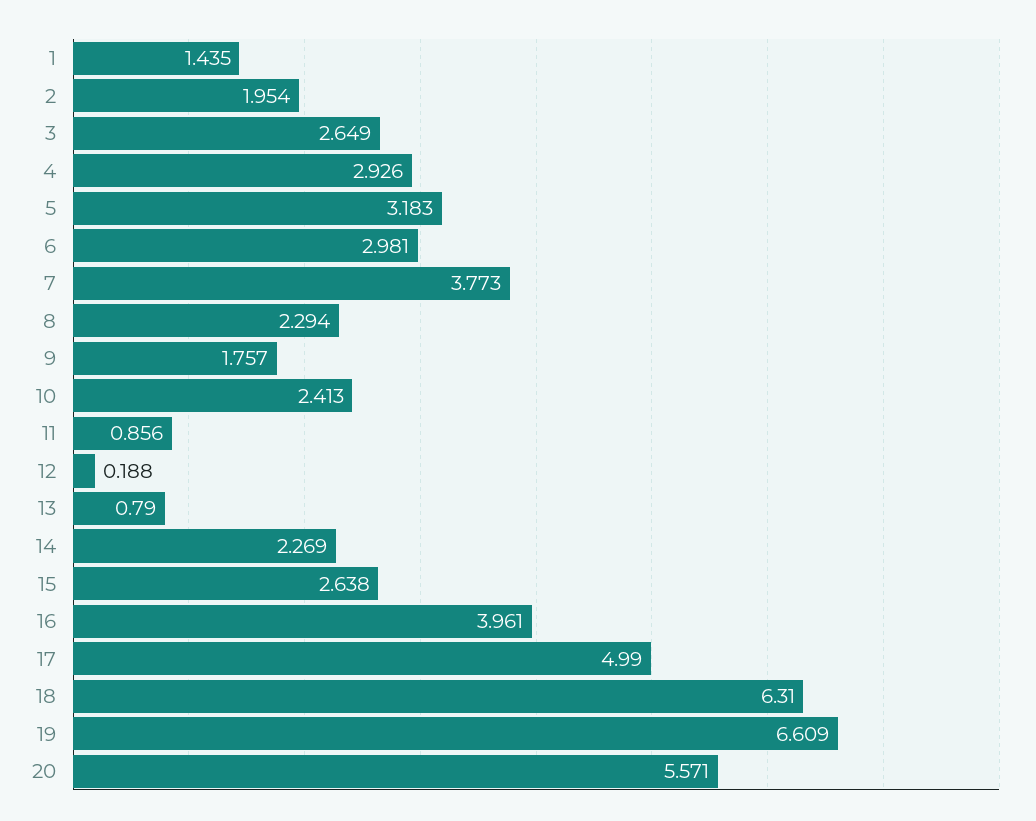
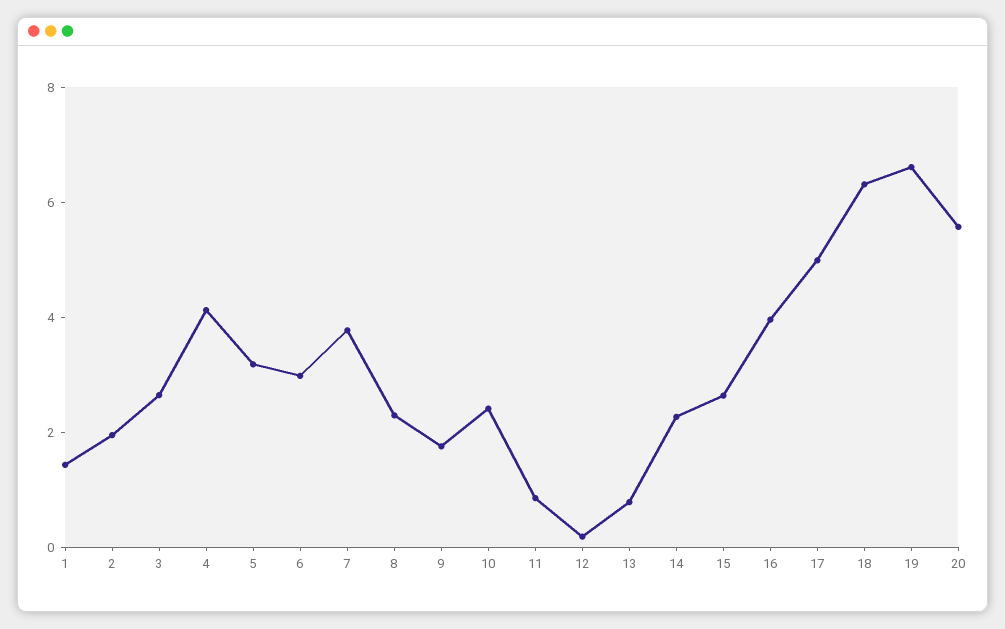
4: 2.926 -> 4

